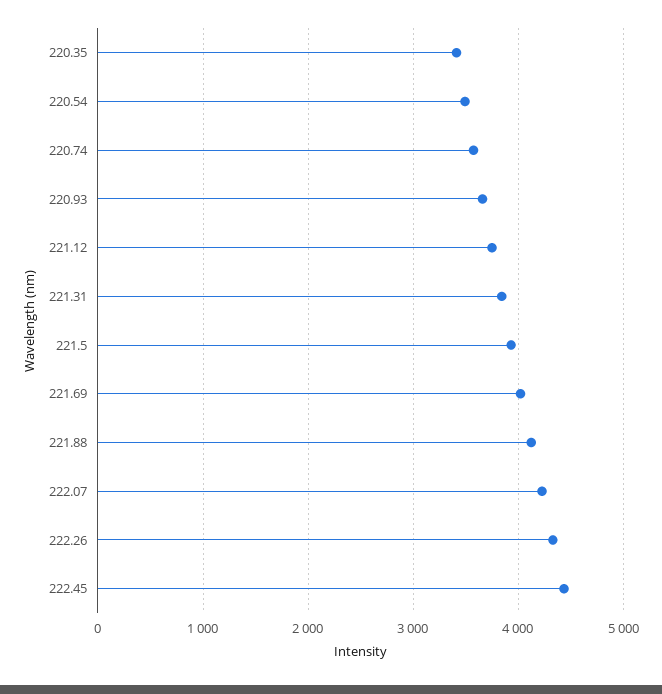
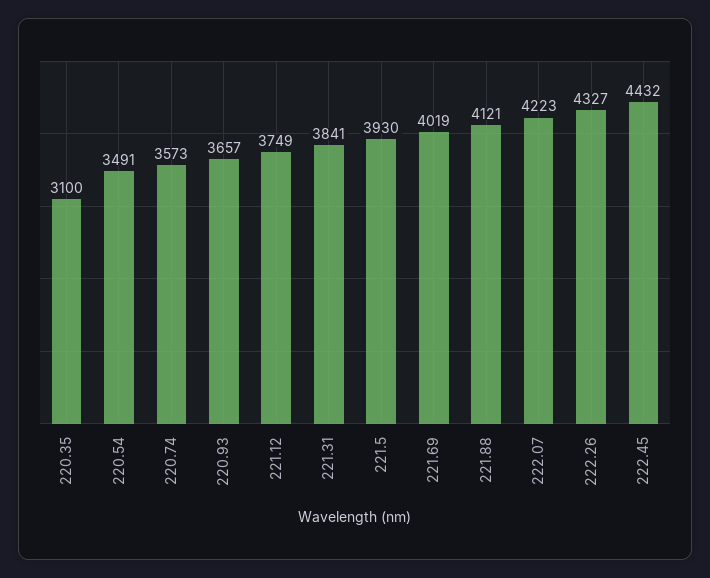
220.35: 3400 -> 3100

